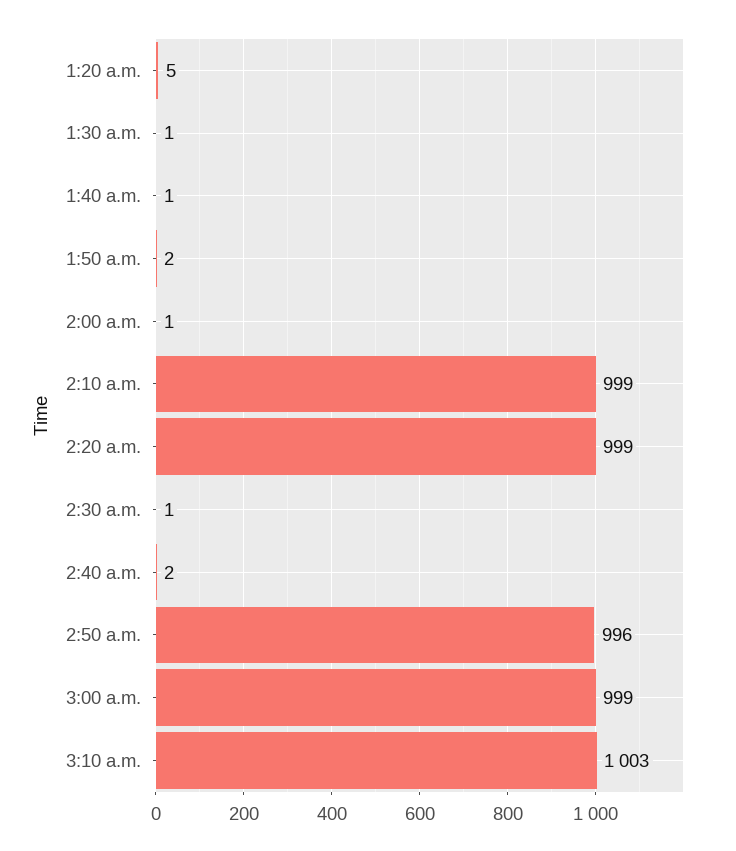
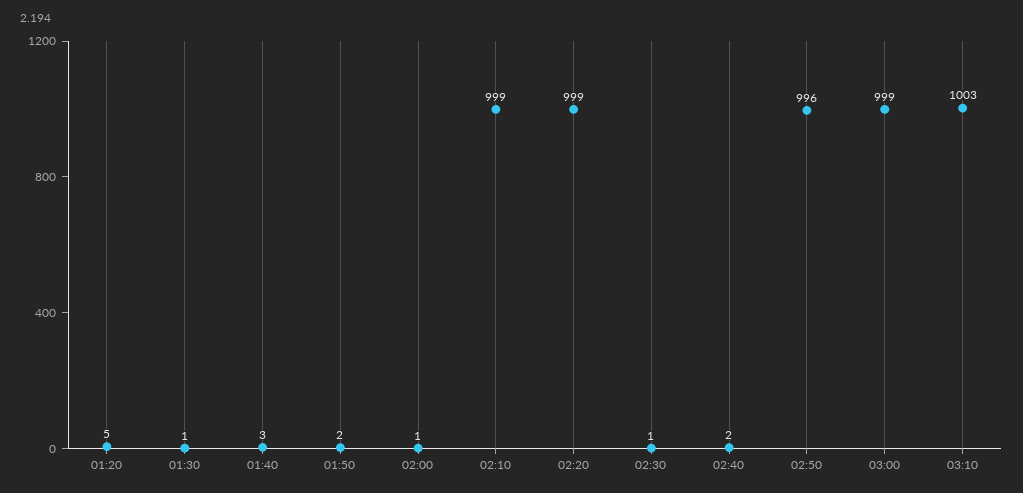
1:40 a.m.: 1 -> 3

